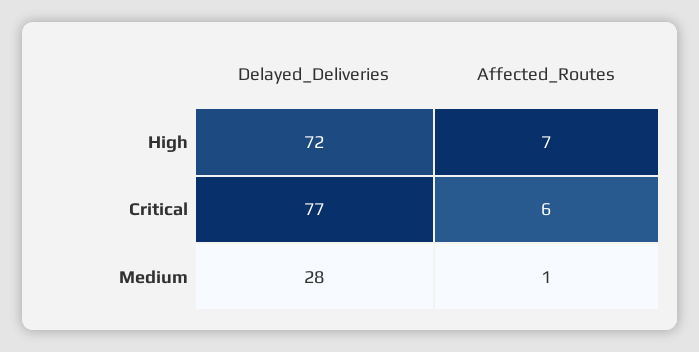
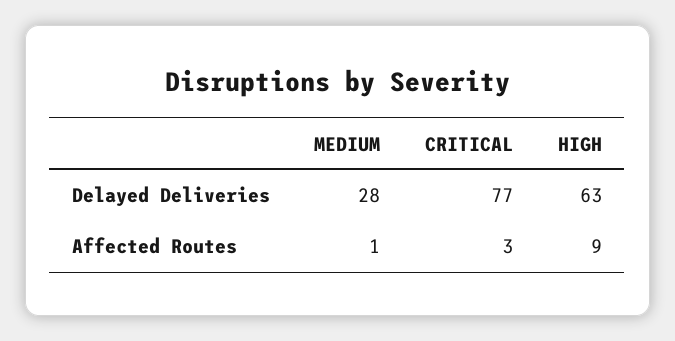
Delayed_Deliveries, High: 72 -> 63
Affected_Routes, High: 7 -> 9
Affected_Routes, Critical: 6 -> 3

